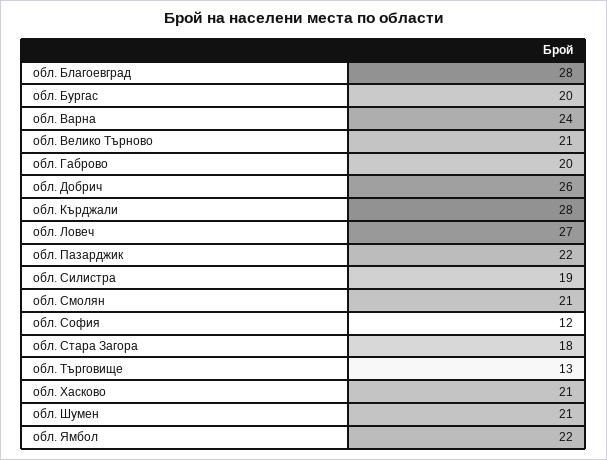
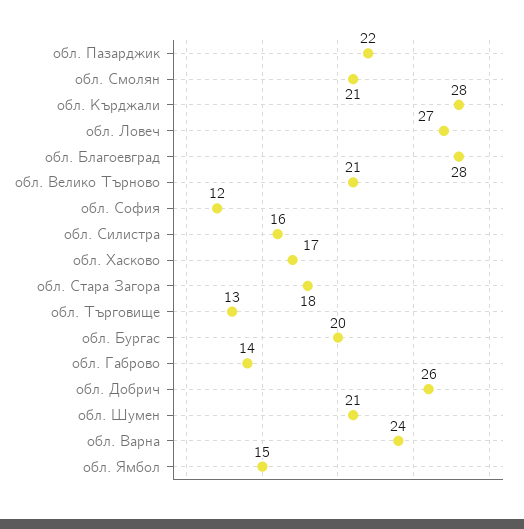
обл. Габрово: 20 -> 14
обл. Силистра: 19 -> 16
обл. Хасково: 21 -> 17
обл. Ямбол: 22 -> 15

